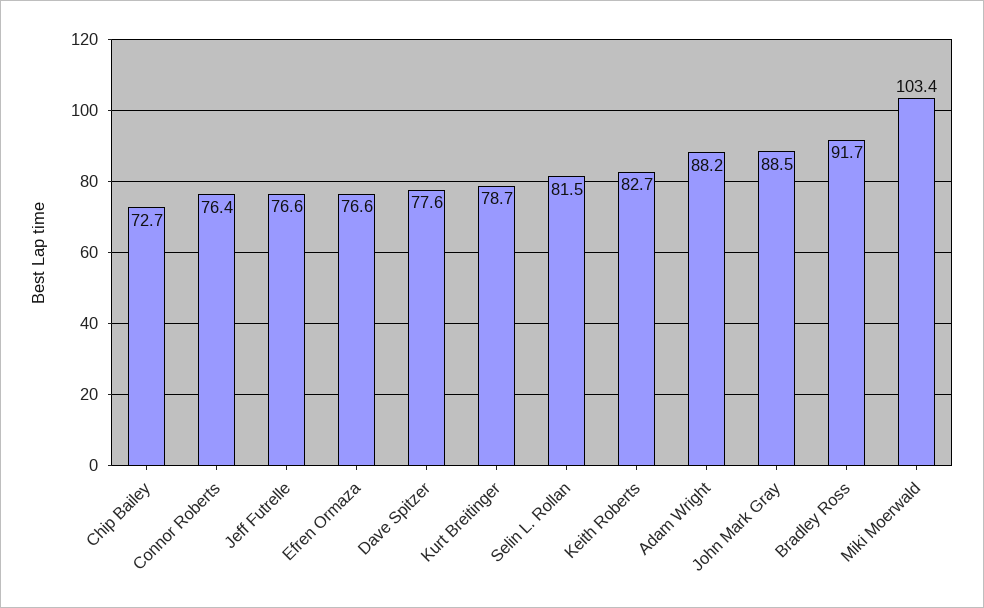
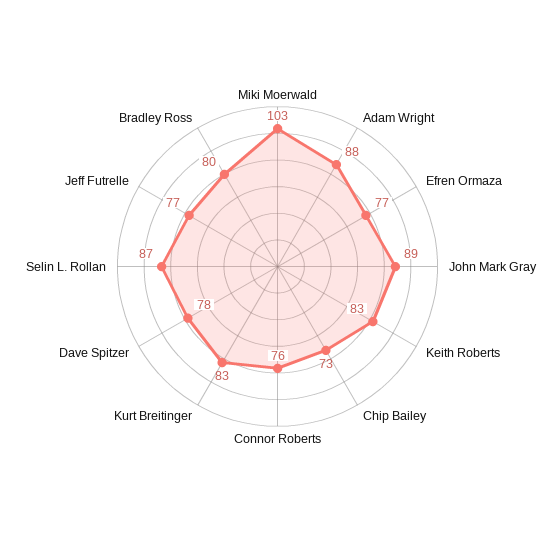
Kurt Breitinger: 78.7 -> 83
Selin L. Rollan: 81.5 -> 87
Bradley Ross: 91.7 -> 80

